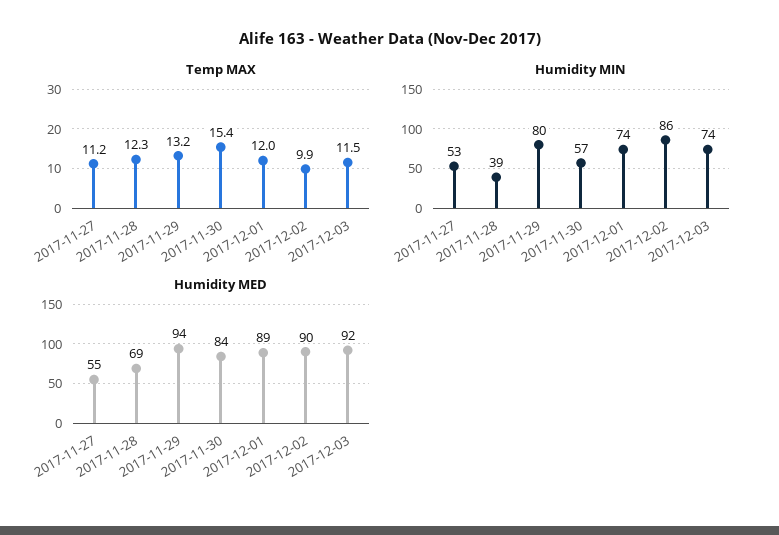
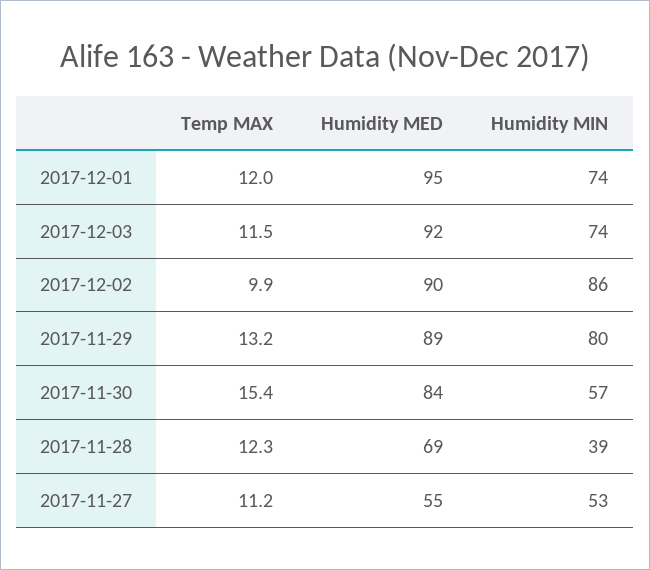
Humidity MED, 2017-11-29: 94 -> 89
Humidity MED, 2017-12-01: 89 -> 95

